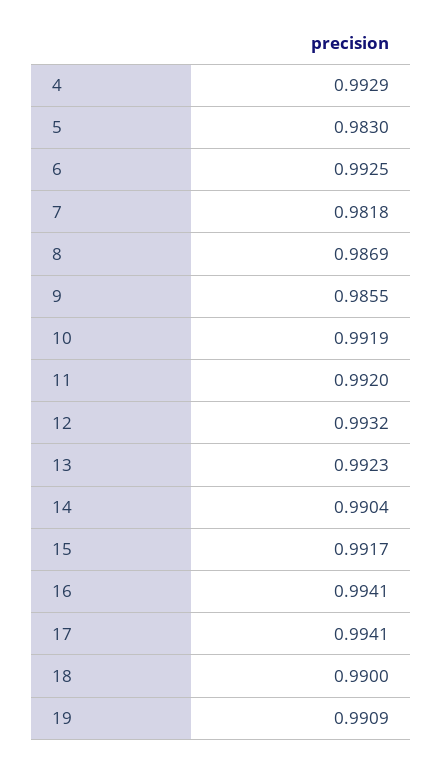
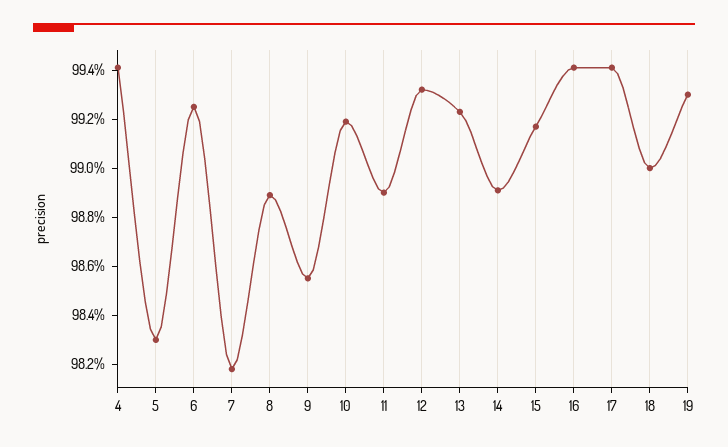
4: 0.9929 -> 0.994
8: 0.9869 -> 0.989
11: 0.992 -> 0.989
14: 0.9904 -> 0.989
19: 0.9909 -> 0.993

